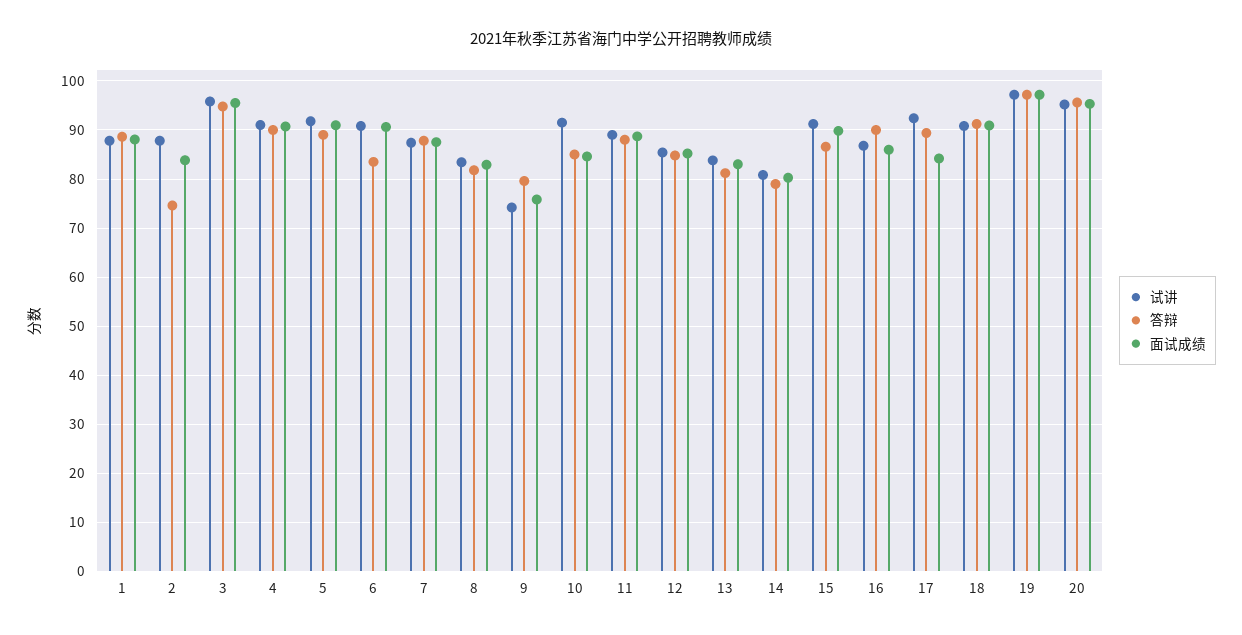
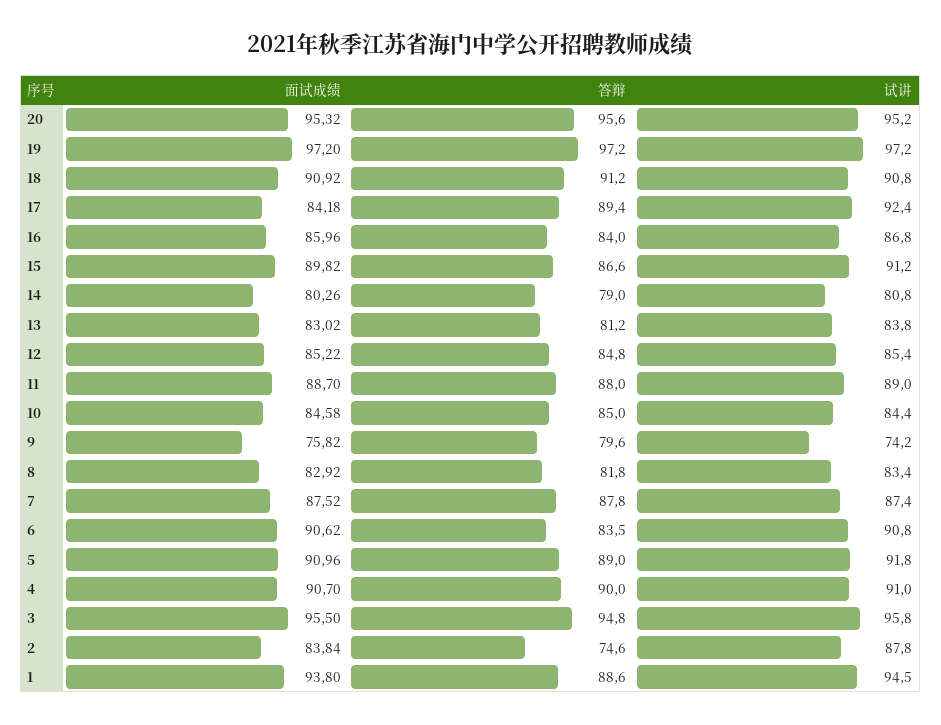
试讲, 1: 88 -> 94.5
面试成绩, 1: 88 -> 93.8
试讲, 10: 92 -> 84.4
答辩, 16: 90 -> 84

